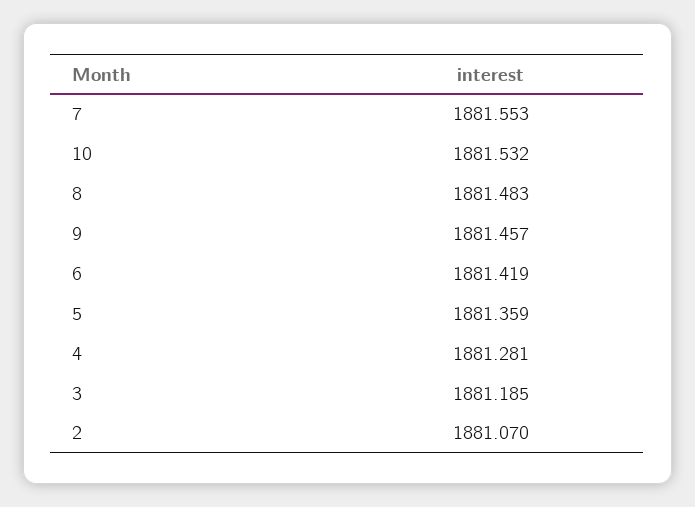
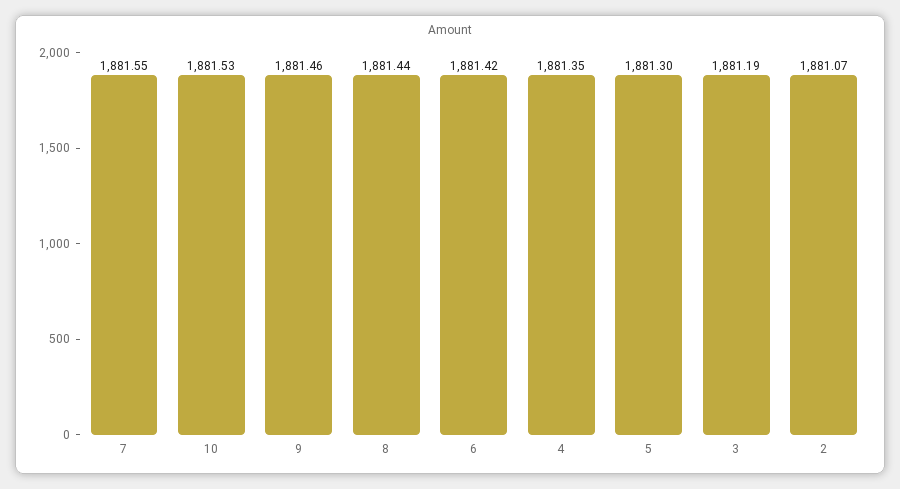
8: 1881.483 -> 1881.44
5: 1881.359 -> 1881.3
4: 1881.281 -> 1881.35

